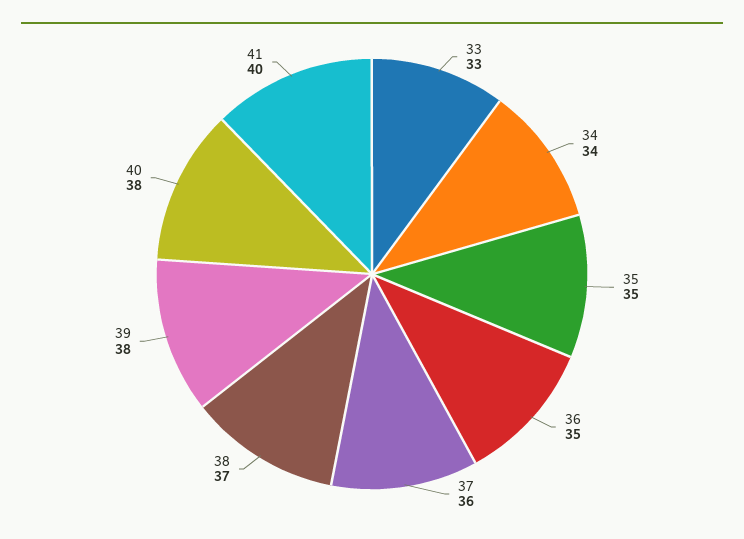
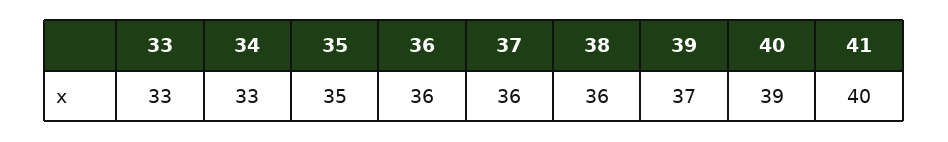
34: 34 -> 33
36: 35 -> 36
38: 37 -> 36
39: 38 -> 37
40: 38 -> 39

